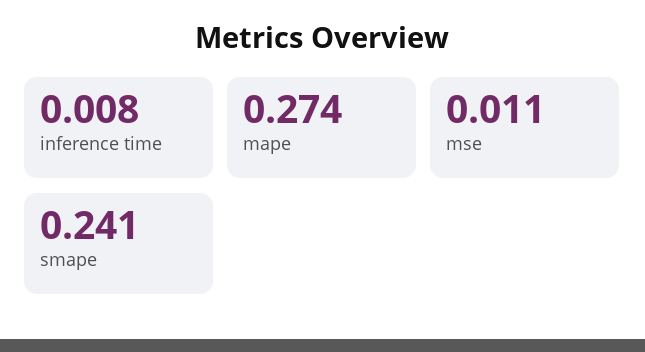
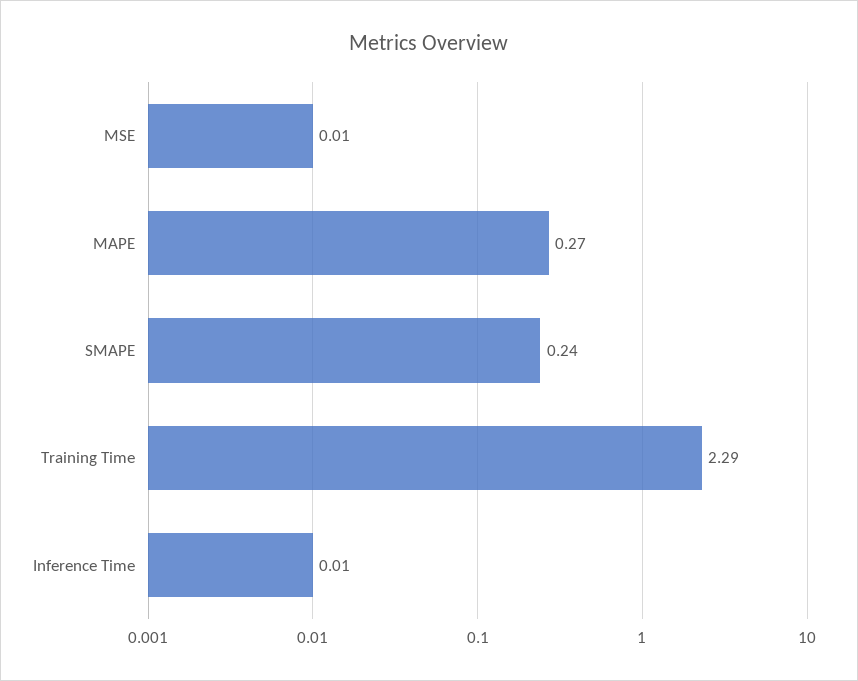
Training Time: none -> 2.29

